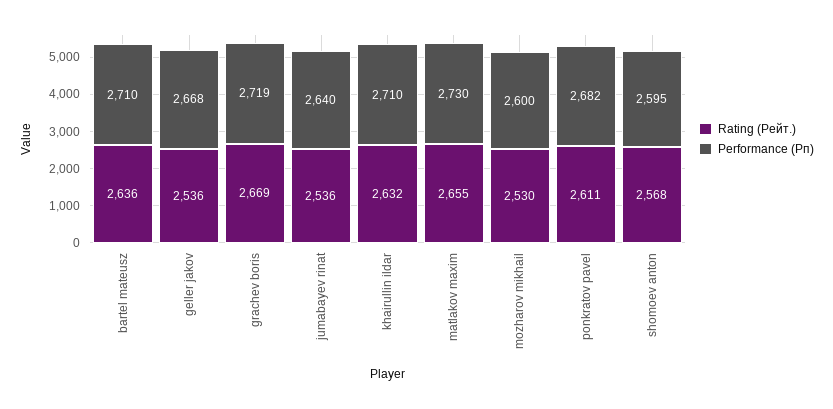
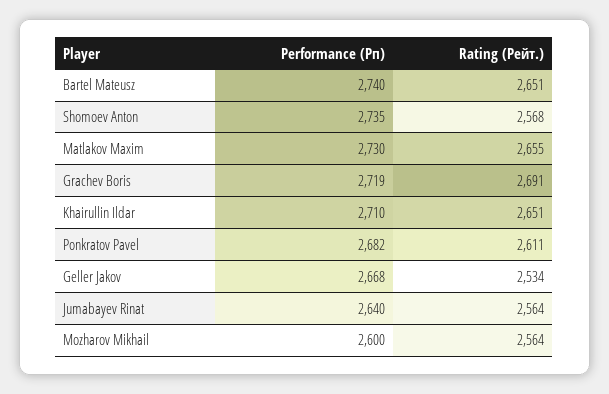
Rating (Рейт.), bartel mateusz: 2636 -> 2651
Performance (Рп), bartel mateusz: 2710 -> 2740
Rating (Рейт.), geller jakov: 2536 -> 2534
Rating (Рейт.), grachev boris: 2669 -> 2691
Rating (Рейт.), jumabayev rinat: 2536 -> 2564
Rating (Рейт.), khairullin ildar: 2632 -> 2651
Rating (Рейт.), mozharov mikhail: 2530 -> 2564
Performance (Рп), shomoev anton: 2595 -> 2735

